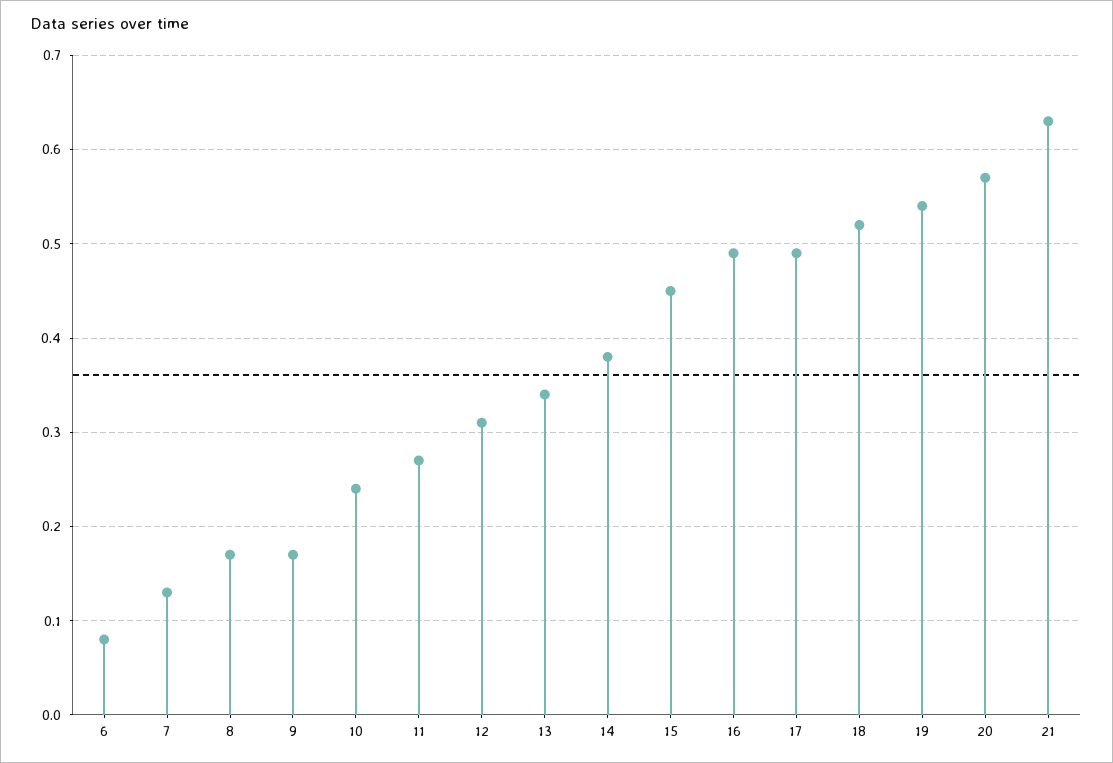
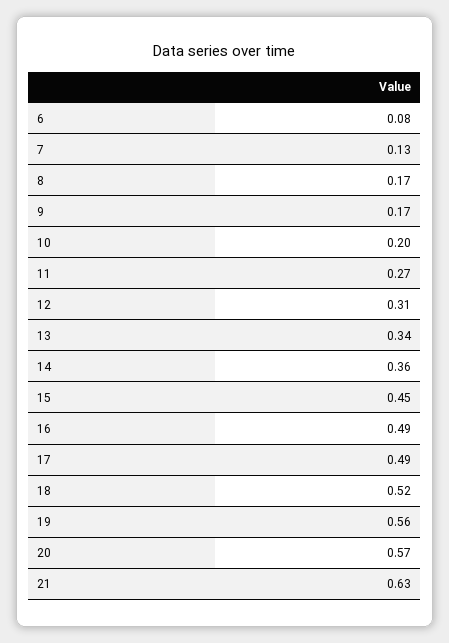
10: 0.24 -> 0.2
14: 0.38 -> 0.36
19: 0.54 -> 0.56

